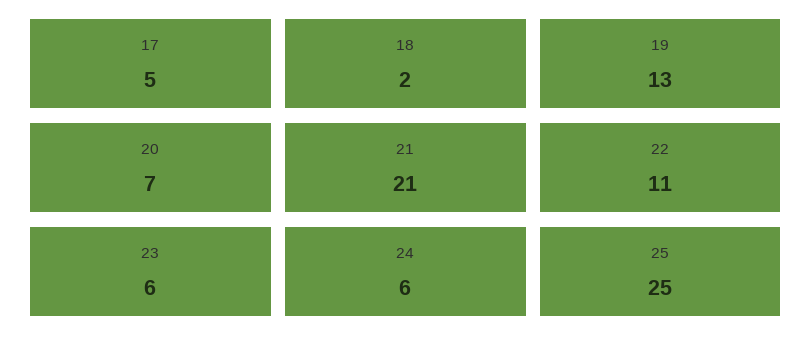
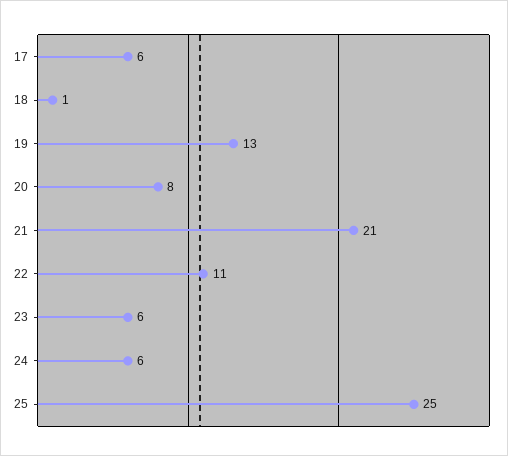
17: 5 -> 6
18: 2 -> 1
20: 7 -> 8

